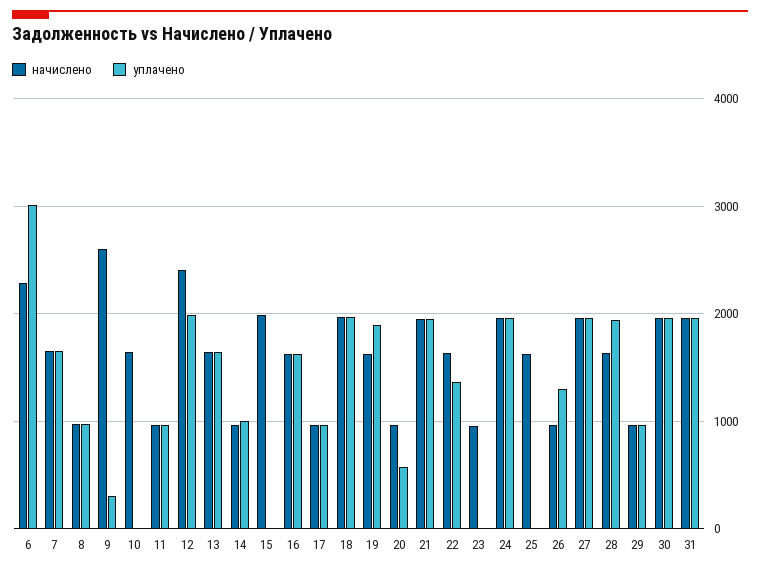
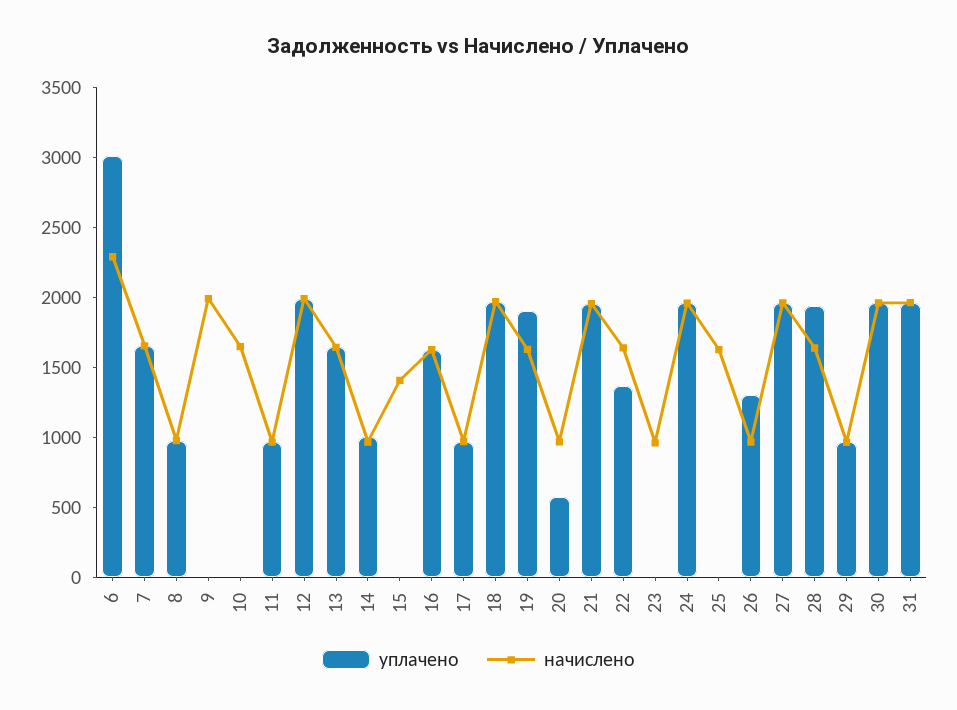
начислено, 9: 2600 -> 2000
уплачено, 9: 300 -> 0
начислено, 12: 2400 -> 2000
начислено, 15: 2000 -> 1400

